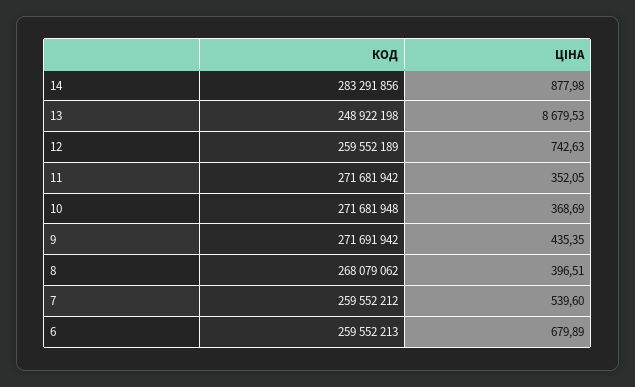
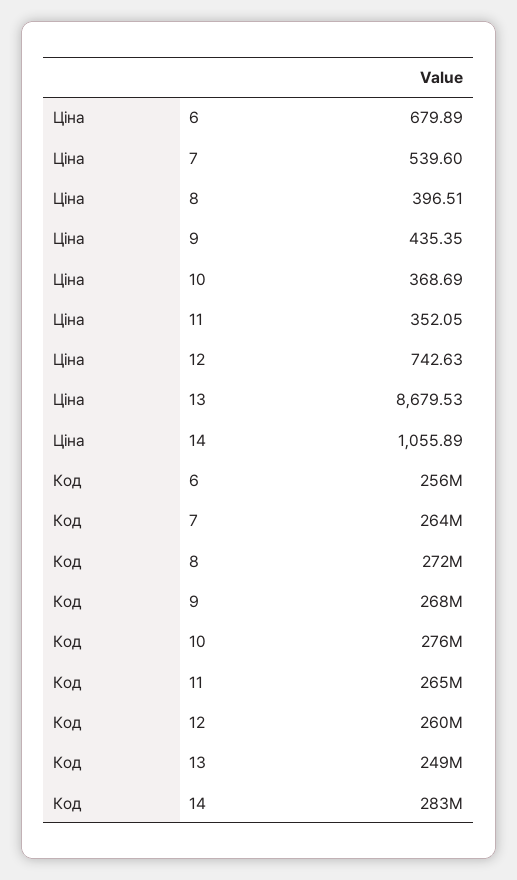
ЦІНА, 14: 877.98 -> 1055.89
КОД, 11: 271681942 -> 265000000
КОД, 10: 271681948 -> 276000000
КОД, 9: 271691942 -> 268000000
КОД, 8: 268079062 -> 272000000
КОД, 7: 259552212 -> 264000000
КОД, 6: 259552213 -> 256000000

